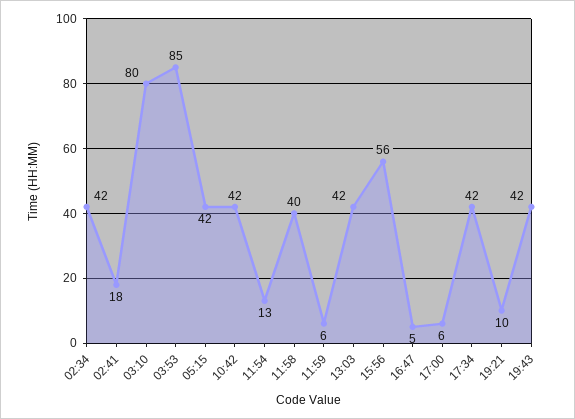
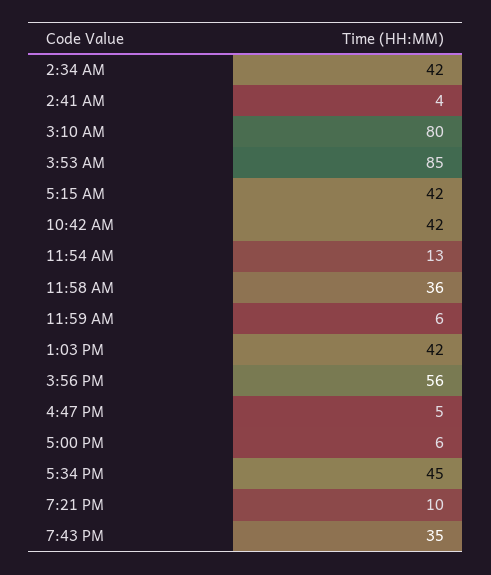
02:41: 18 -> 4
11:58: 40 -> 36
17:34: 42 -> 45
19:43: 42 -> 35

